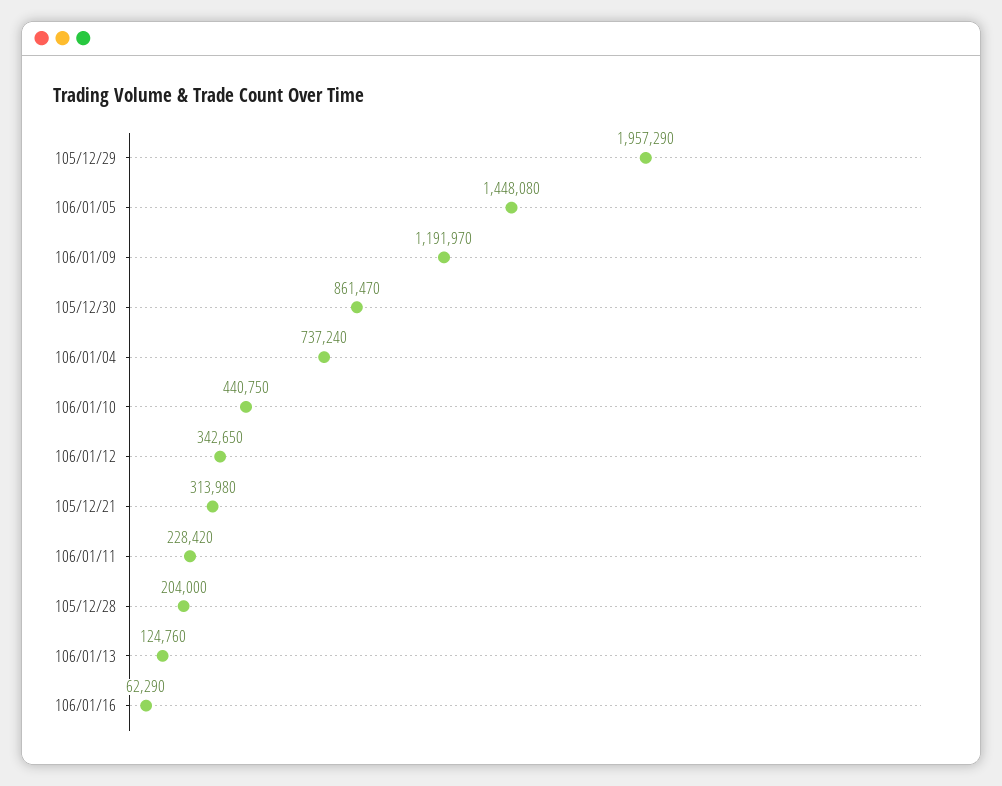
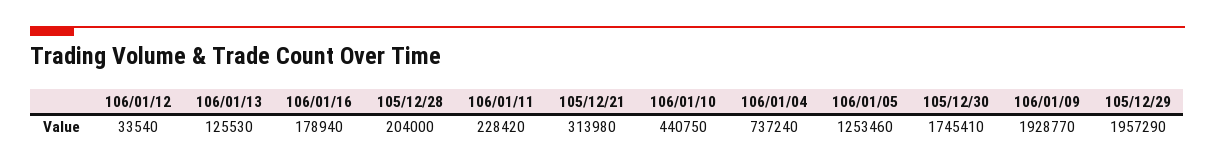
106/01/05: 1448080 -> 1253460
106/01/09: 1191970 -> 1928770
105/12/30: 861470 -> 1745410
106/01/12: 342650 -> 33540
106/01/13: 124760 -> 125530
106/01/16: 62290 -> 178940

